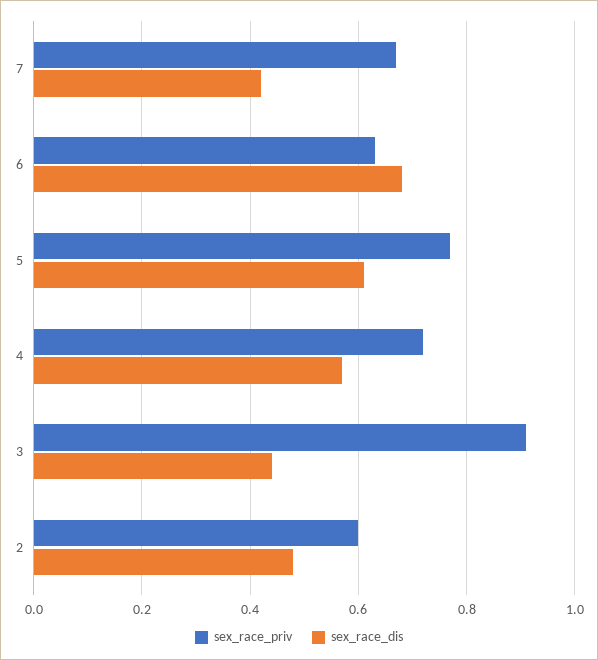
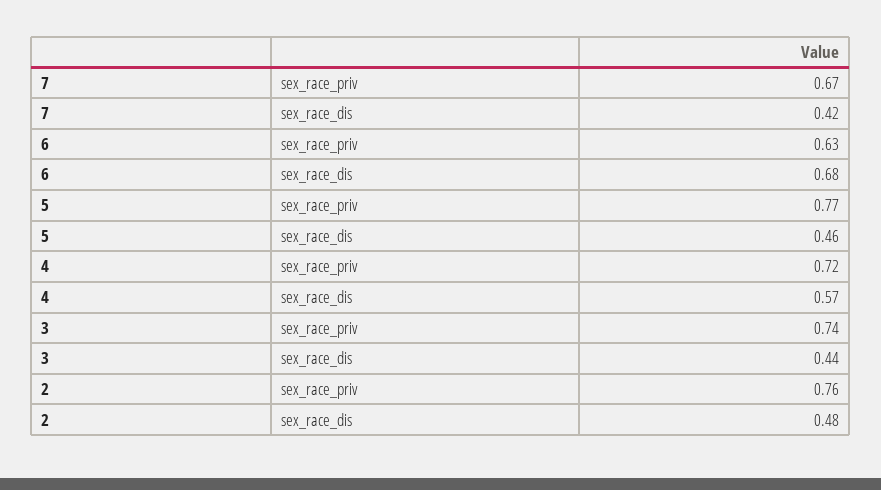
sex_race_dis, 5: 0.6 -> 0.46
sex_race_priv, 3: 0.9 -> 0.74
sex_race_priv, 2: 0.6 -> 0.76

